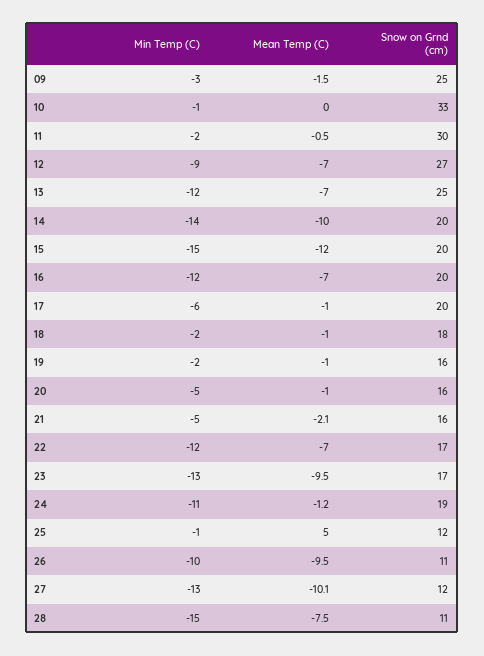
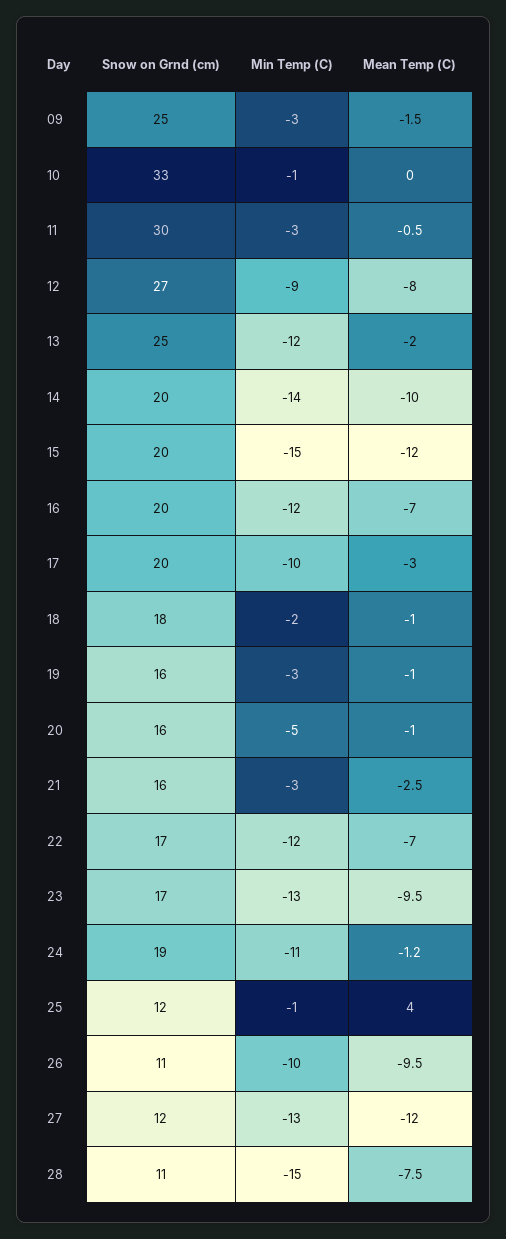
Min Temp (C), 11: -2 -> -3
Mean Temp (C), 12: -7 -> -8
Mean Temp (C), 13: -7 -> -2
Min Temp (C), 17: -6 -> -10
Mean Temp (C), 17: -1 -> -3
Min Temp (C), 19: -2 -> -3
Min Temp (C), 21: -5 -> -3
Mean Temp (C), 21: -2.1 -> -2.5
Mean Temp (C), 25: 5 -> 4
Mean Temp (C), 27: -10.1 -> -12

